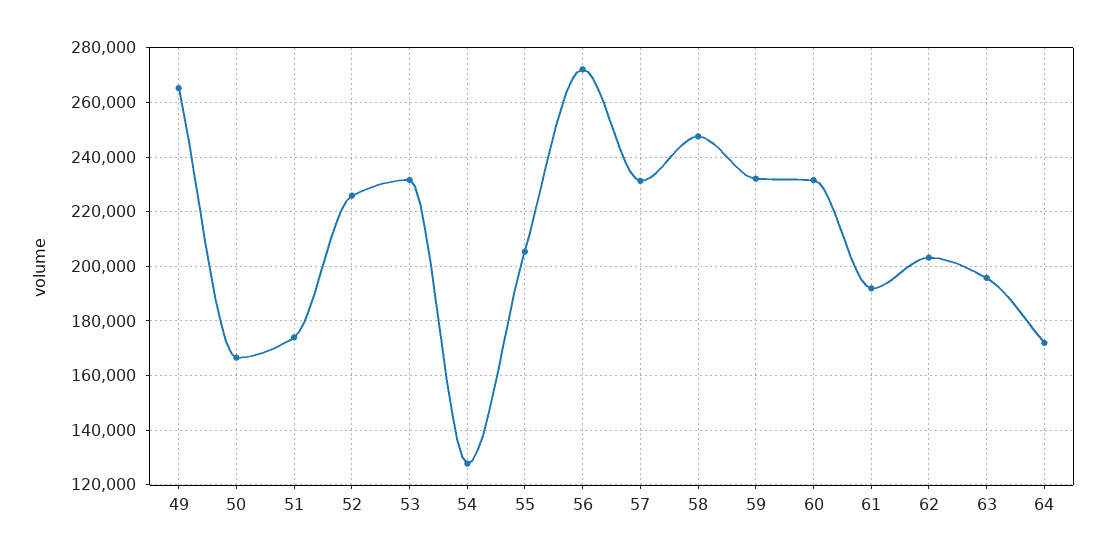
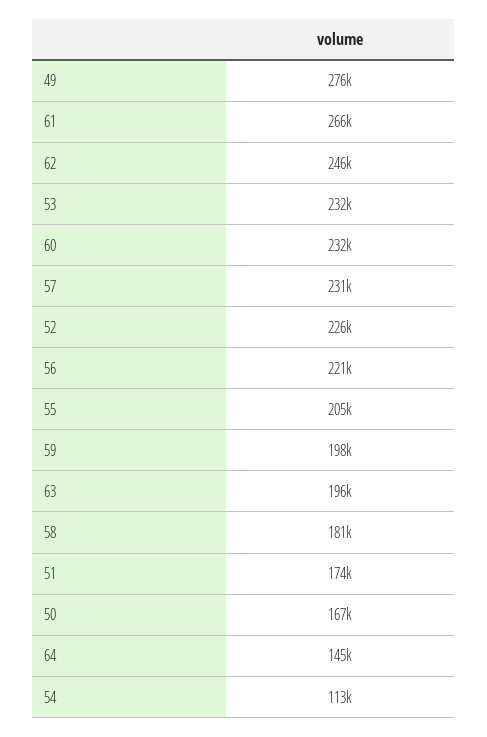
49: 265000 -> 276000
54: 127500 -> 113000
56: 272500 -> 221000
58: 247500 -> 181000
59: 232500 -> 198000
61: 192500 -> 266000
62: 202500 -> 246000
64: 172500 -> 145000

